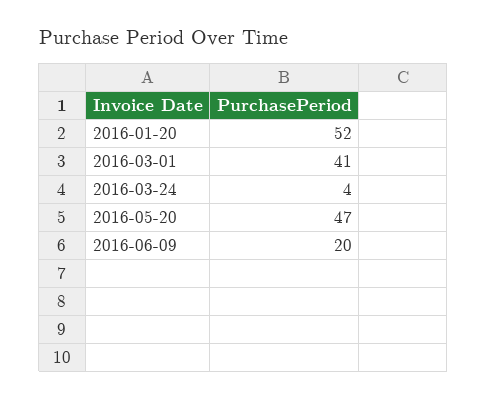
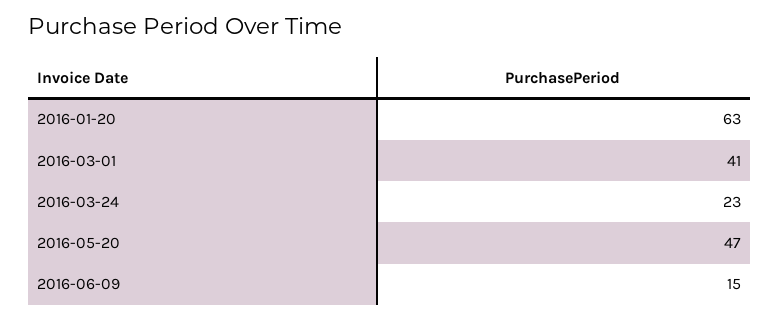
2016-01-20: 52 -> 63
2016-03-24: 4 -> 23
2016-06-09: 20 -> 15

